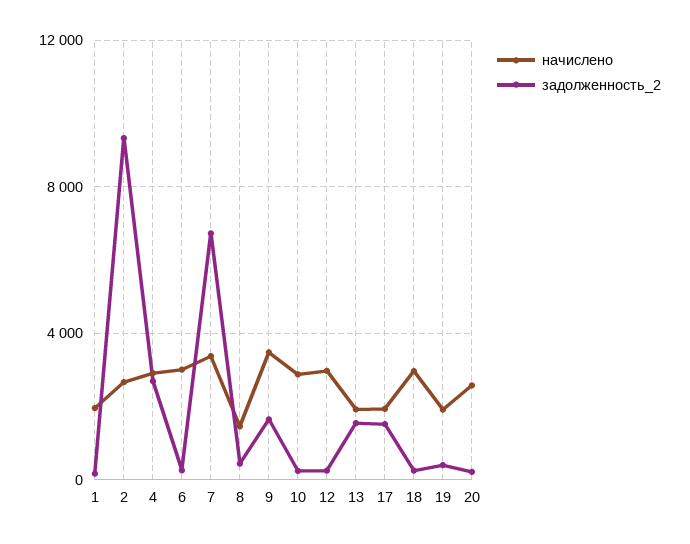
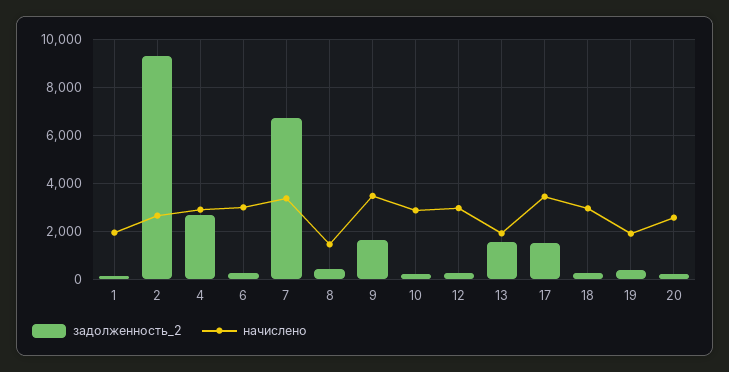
начислено, 17: 2000 -> 3500

